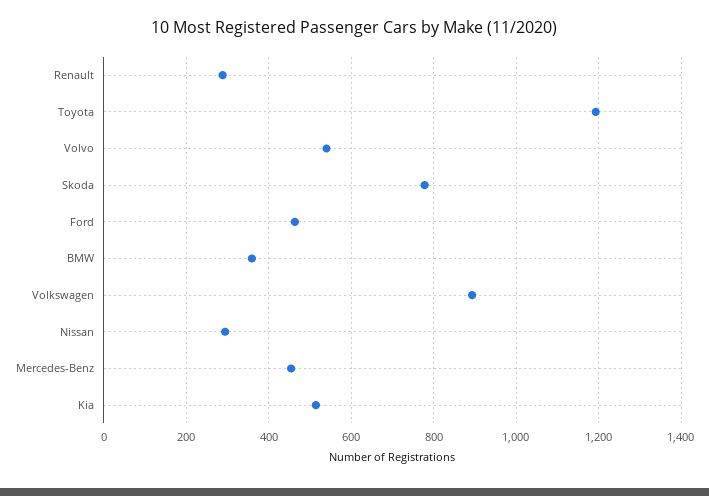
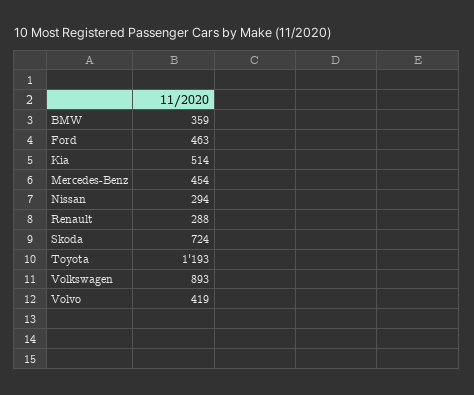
Volvo: 540 -> 419
Skoda: 780 -> 724

